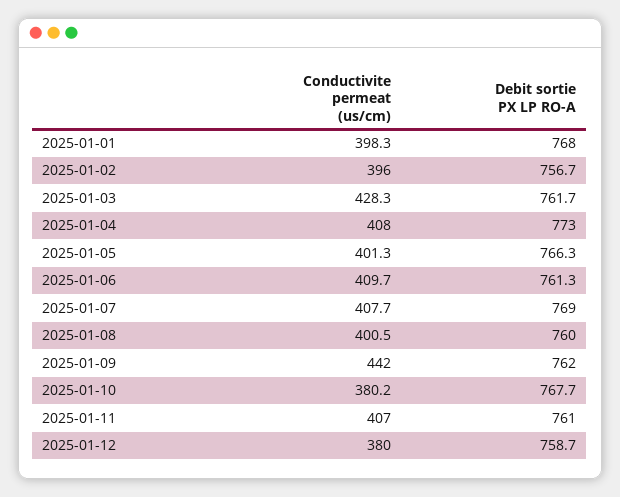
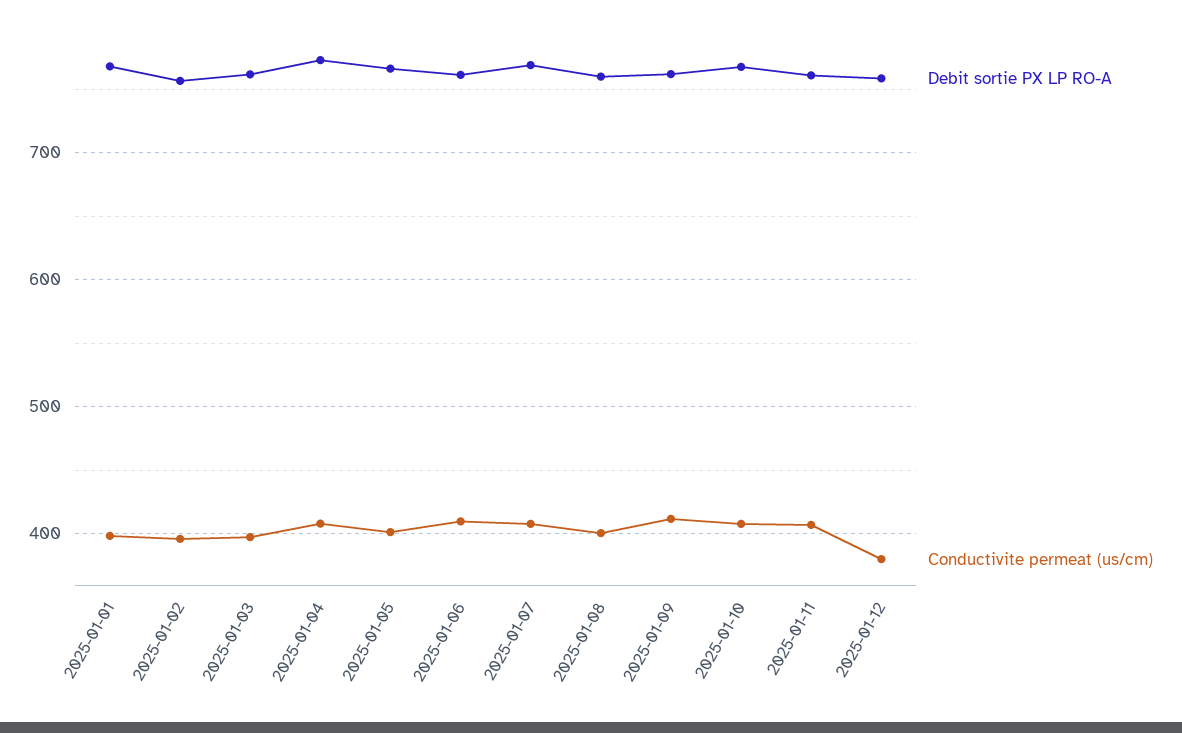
Conductivite permeat (us/cm), 2025-01-03: 428.3 -> 400
Conductivite permeat (us/cm), 2025-01-09: 442 -> 410
Conductivite permeat (us/cm), 2025-01-10: 380.2 -> 410

